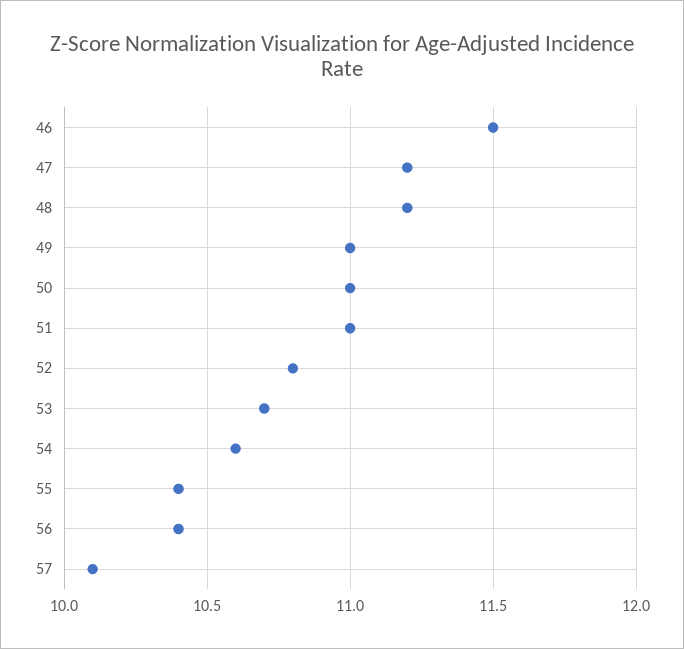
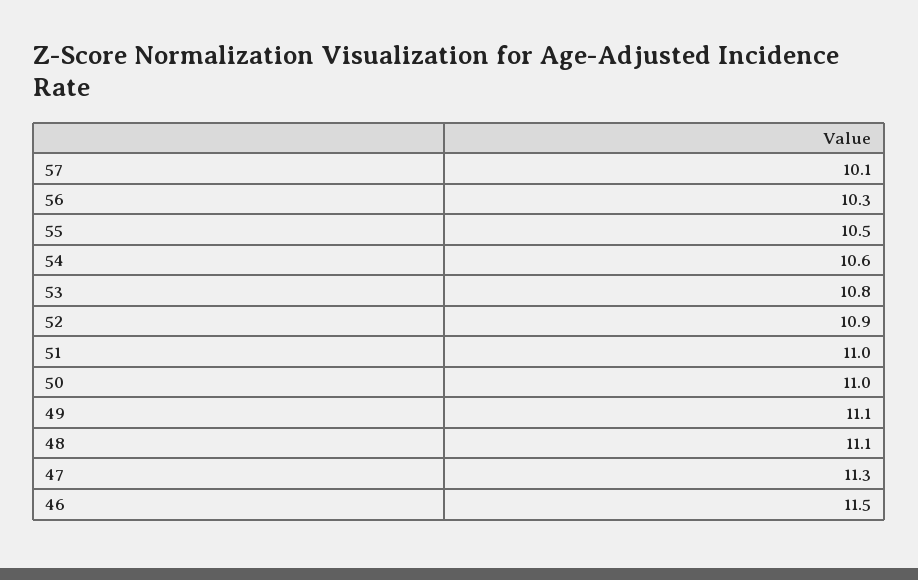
47: 11.2 -> 11.3
48: 11.2 -> 11.1
49: 11 -> 11.1
52: 10.8 -> 10.9
53: 10.7 -> 10.8
55: 10.4 -> 10.5
56: 10.4 -> 10.3

